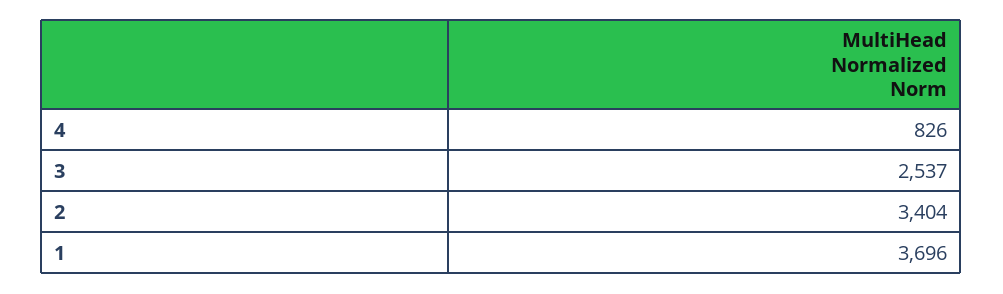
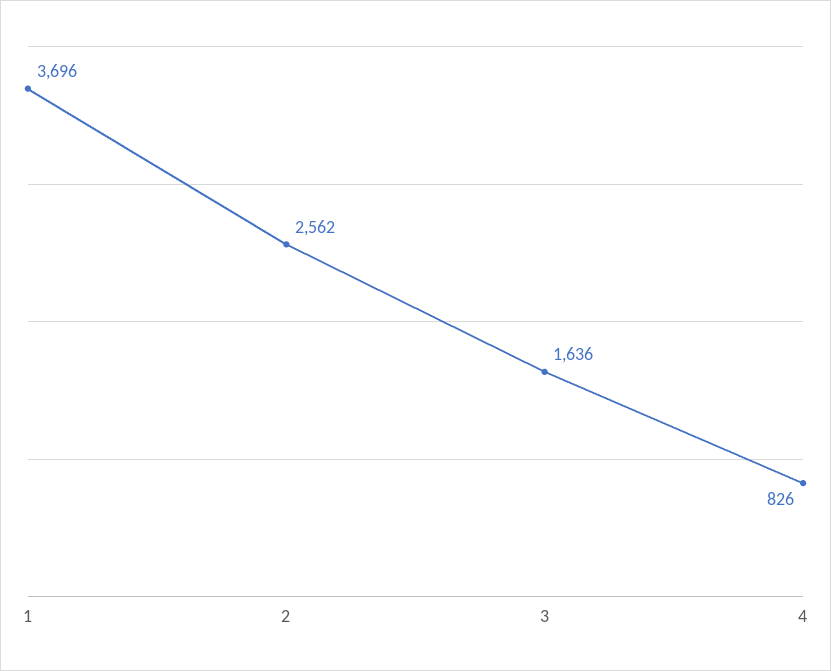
3: 2537 -> 1636
2: 3404 -> 2562

